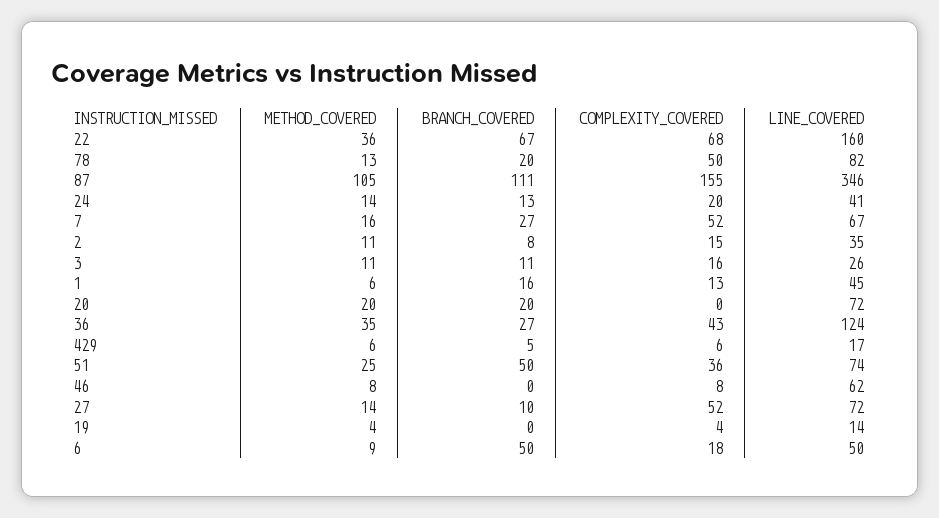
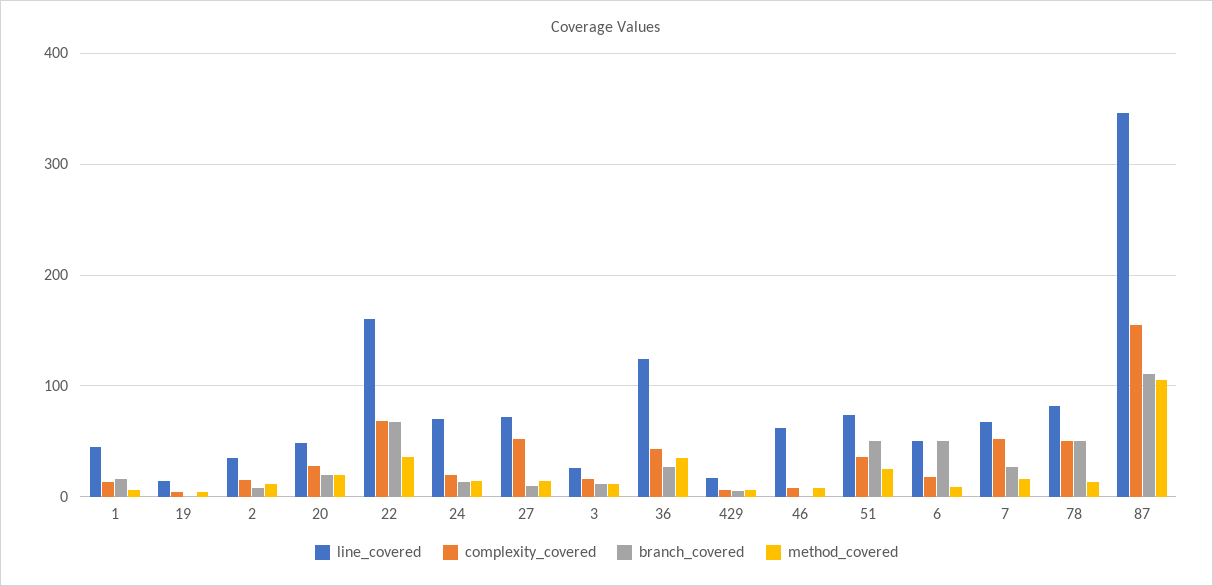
BRANCH_COVERED, 78: 20 -> 50
LINE_COVERED, 24: 41 -> 70
COMPLEXITY_COVERED, 20: 0 -> 30
LINE_COVERED, 20: 72 -> 50

